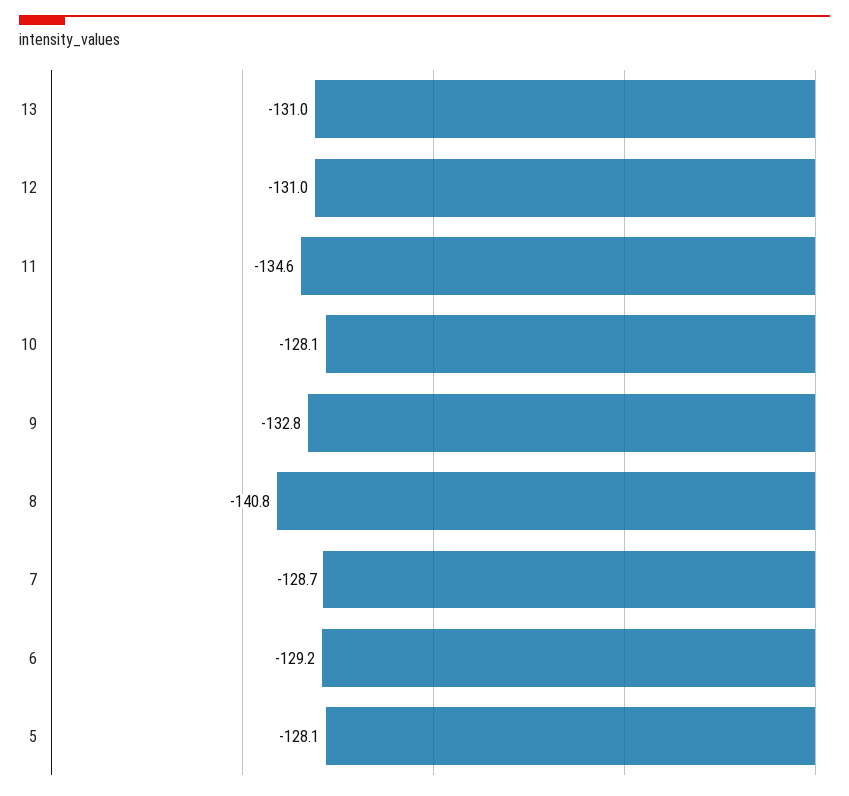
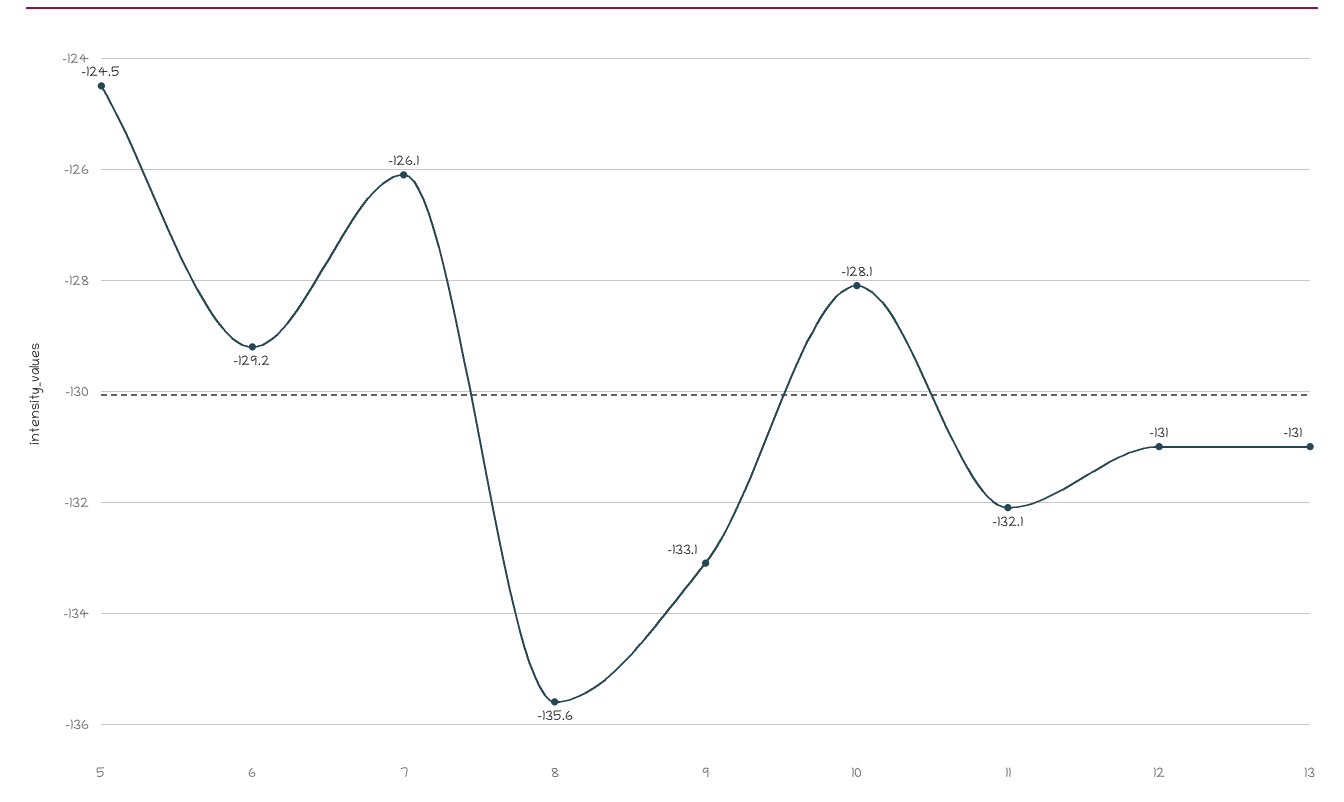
11: -134.6 -> -132.1
9: -132.8 -> -133.1
8: -140.8 -> -135.6
7: -128.7 -> -126.1
5: -128.1 -> -124.5

